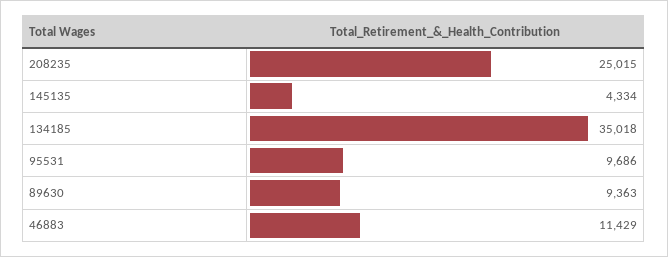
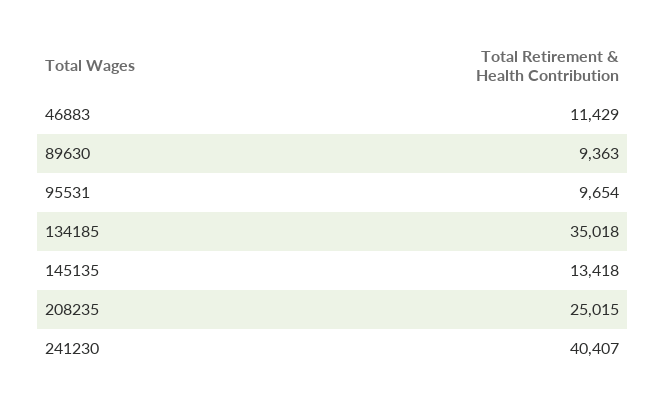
145135: 4334 -> 13418
95531: 9686 -> 9654
241230: none -> 40407

